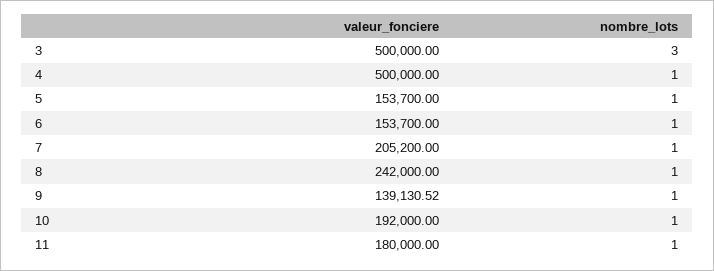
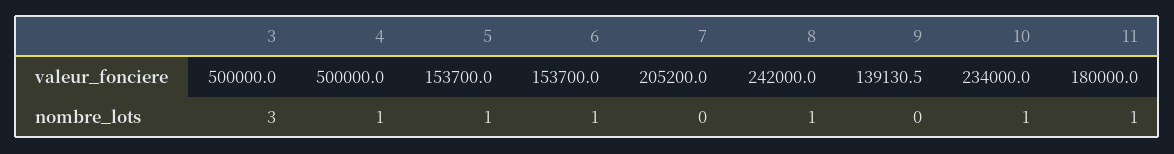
nombre_lots, 7: 1 -> 0
nombre_lots, 9: 1 -> 0
valeur_fonciere, 10: 192000 -> 234000

